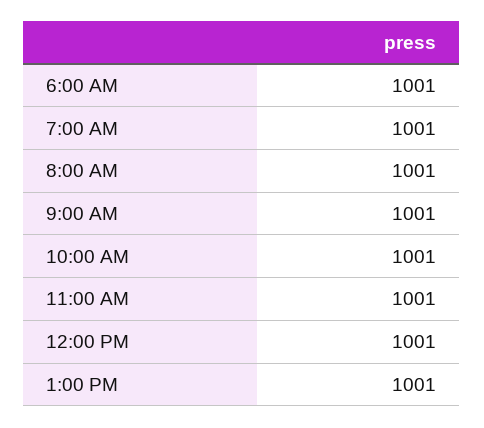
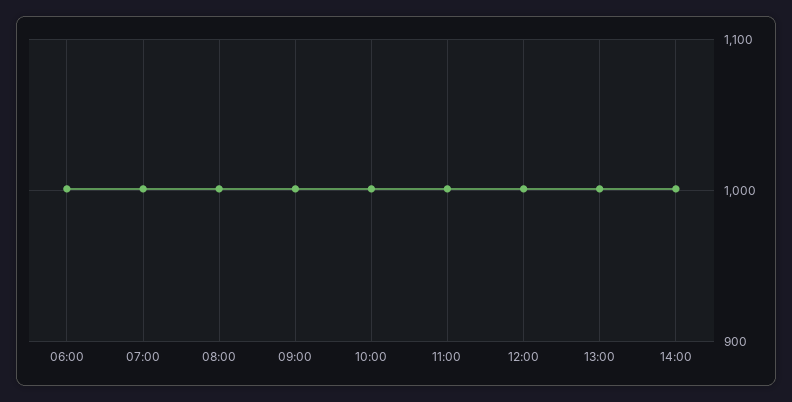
14:00: none -> 1000

